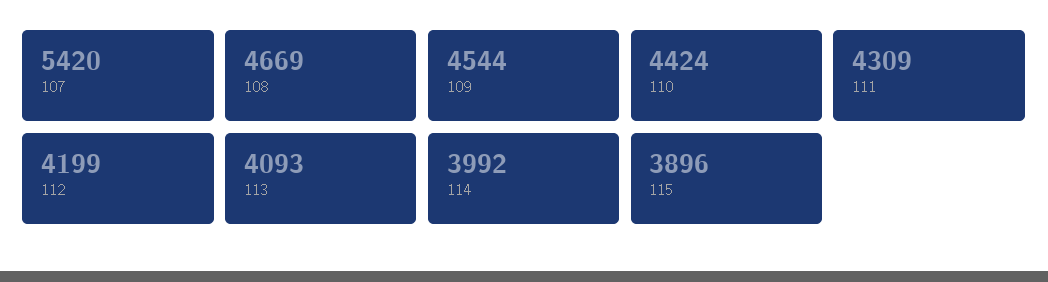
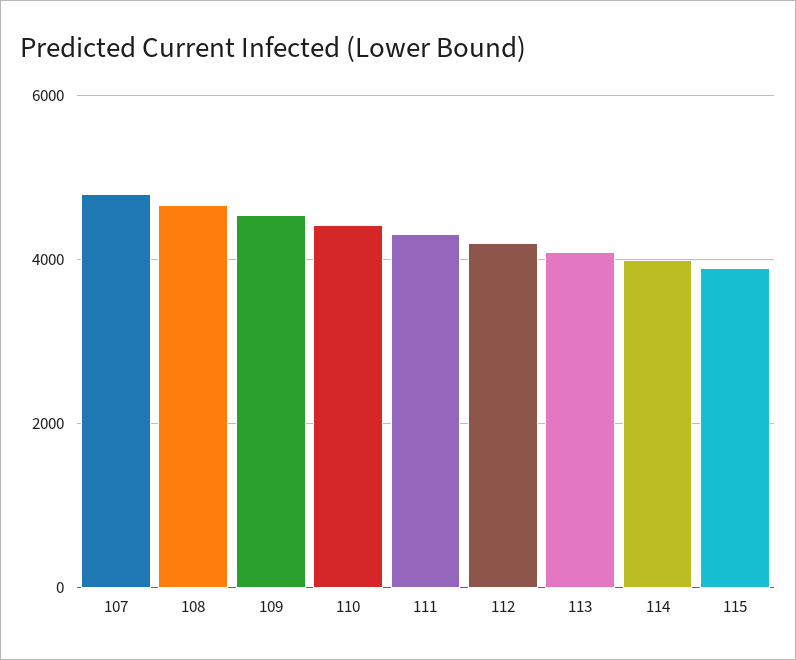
107: 5420 -> 4800

